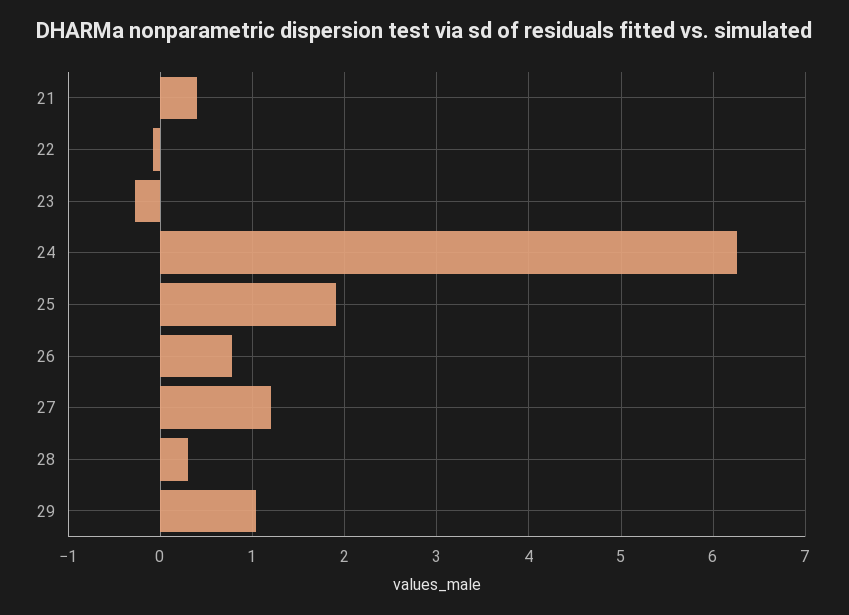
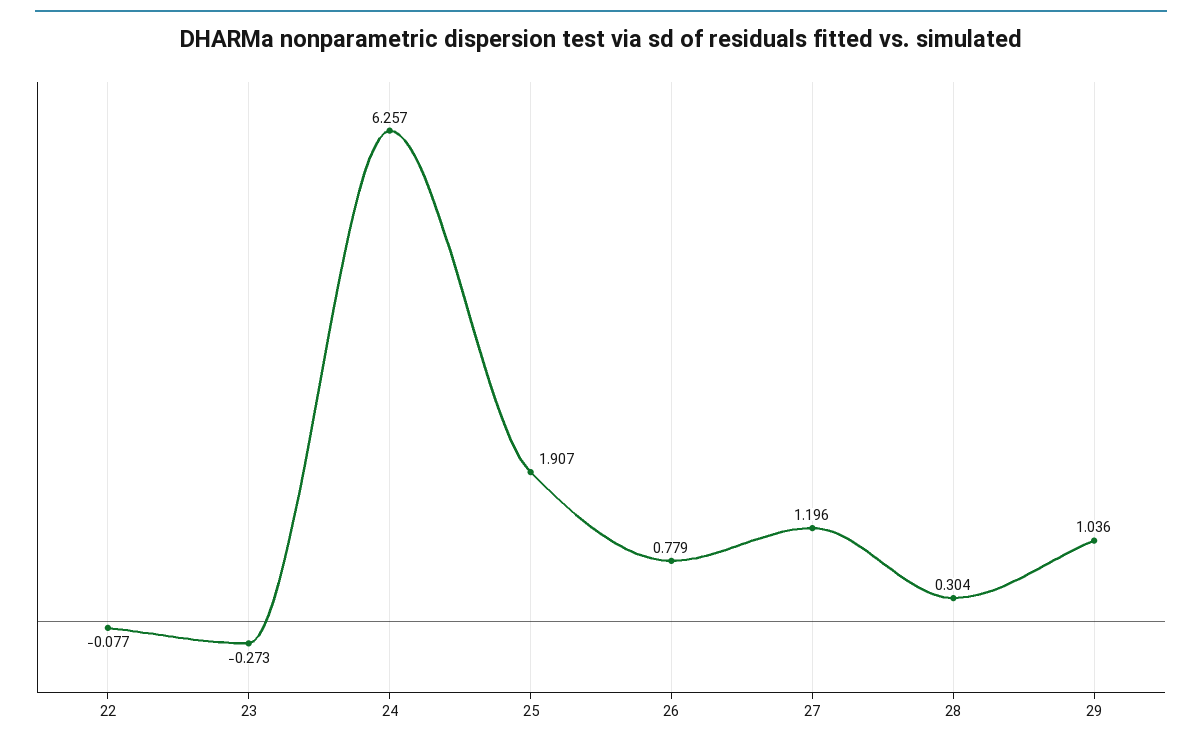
21: 0.4 -> none

